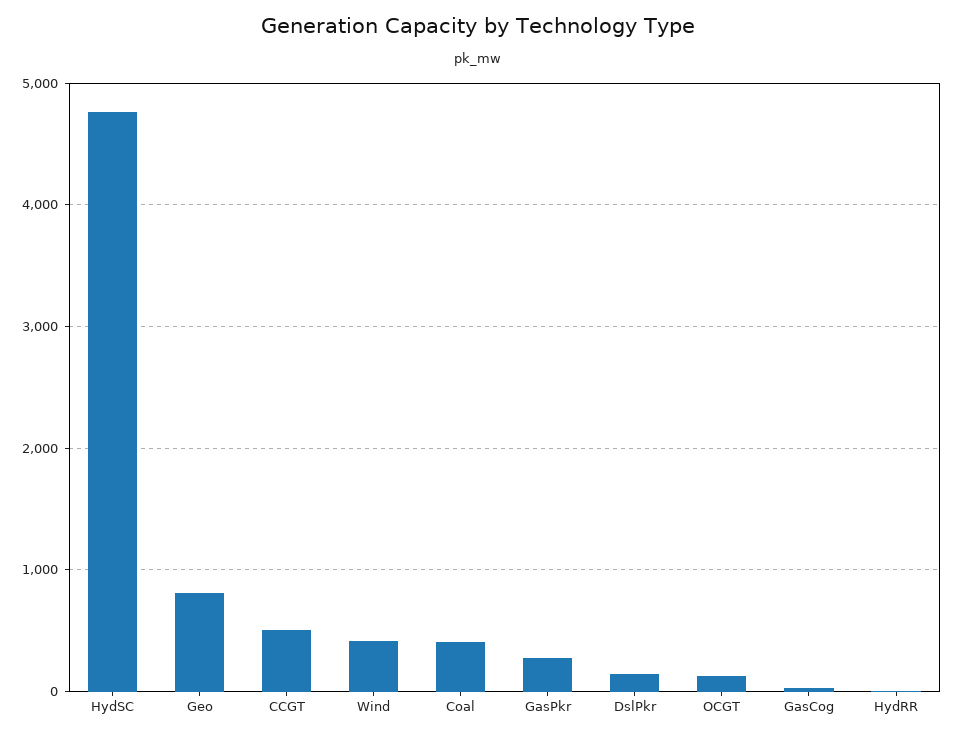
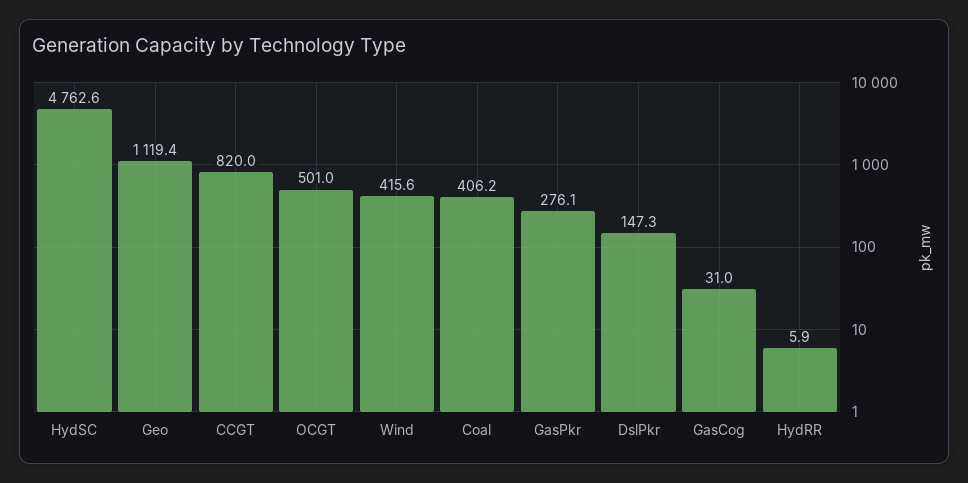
Geo: 800 -> 1119.4
CCGT: 500 -> 820
OCGT: 100 -> 501

